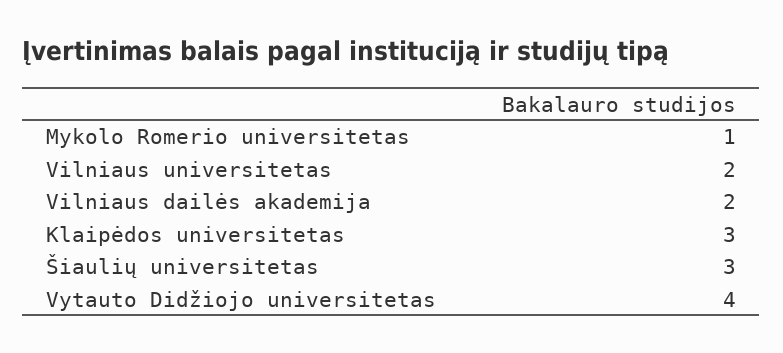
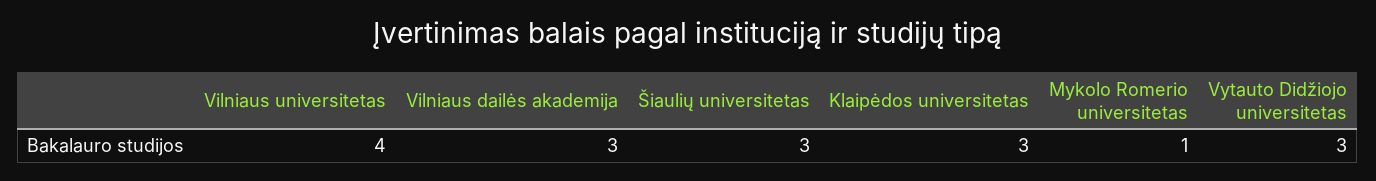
Vilniaus universitetas: 2 -> 4
Vilniaus dailės akademija: 2 -> 3
Vytauto Didžiojo universitetas: 4 -> 3

